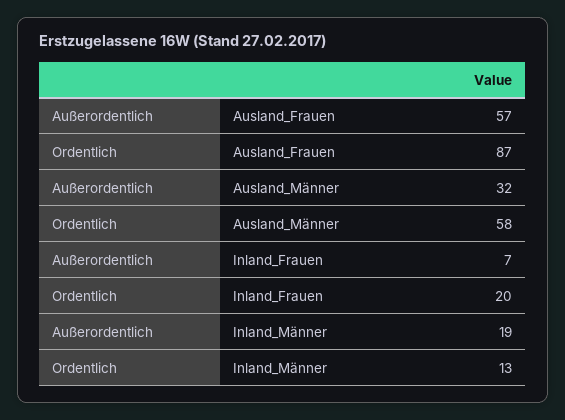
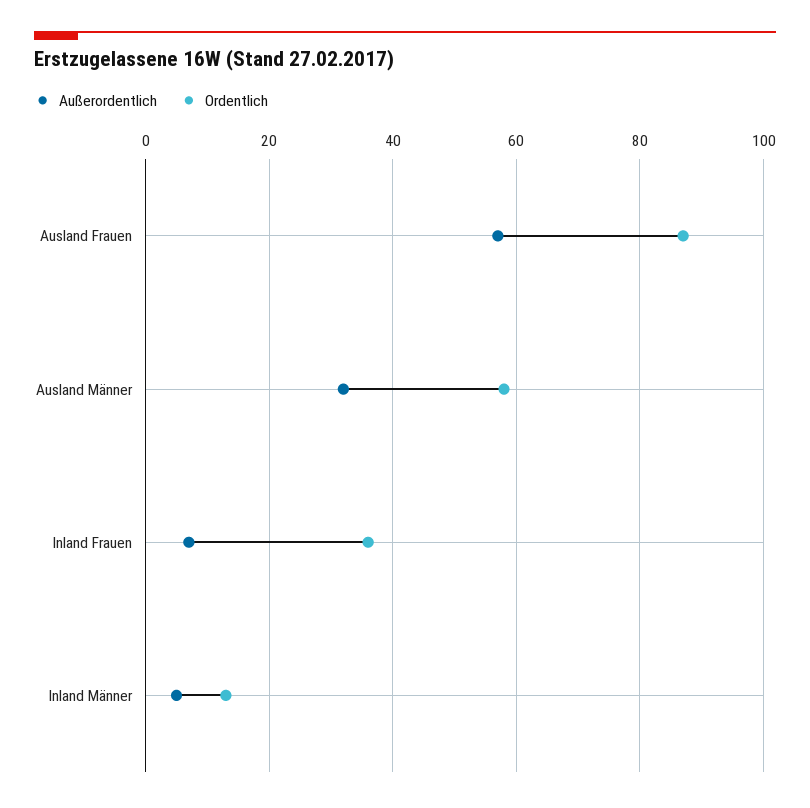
Ordentlich, Inland_Frauen: 20 -> 35
Außerordentlich, Inland_Männer: 19 -> 5

